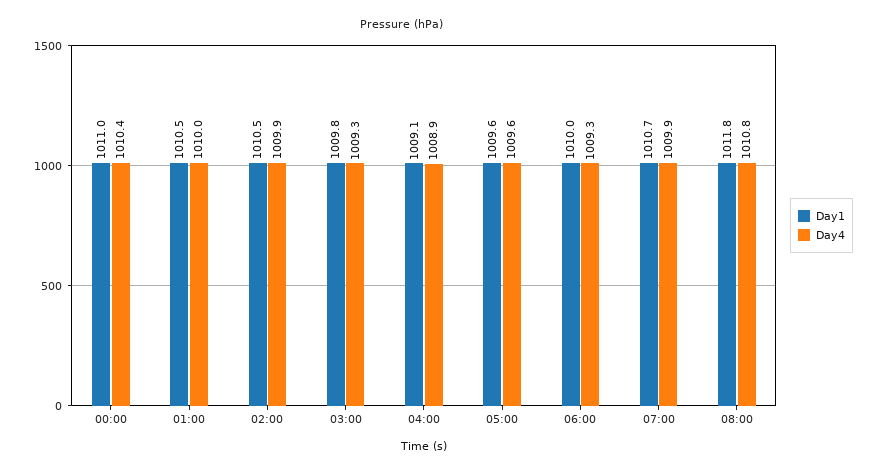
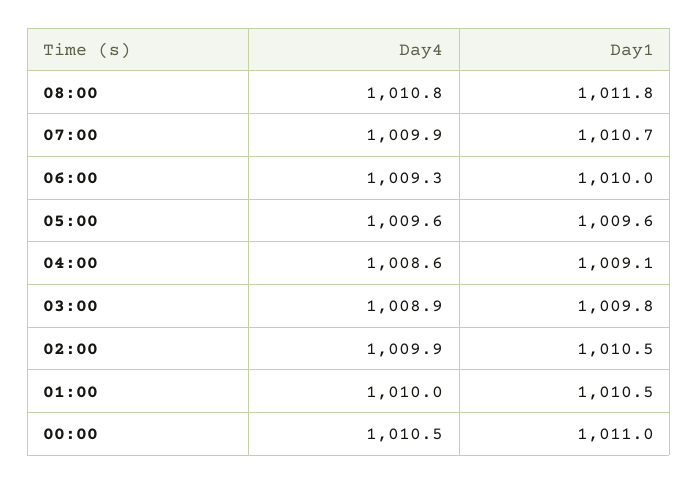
Day4, 00:00: 1010.4 -> 1010.5
Day4, 03:00: 1009.3 -> 1008.9
Day4, 04:00: 1008.9 -> 1008.6

